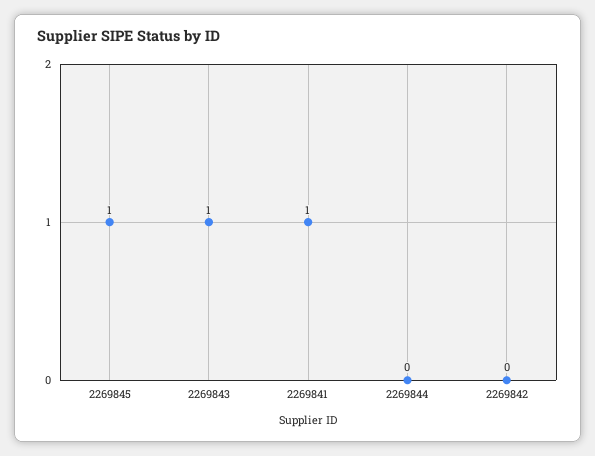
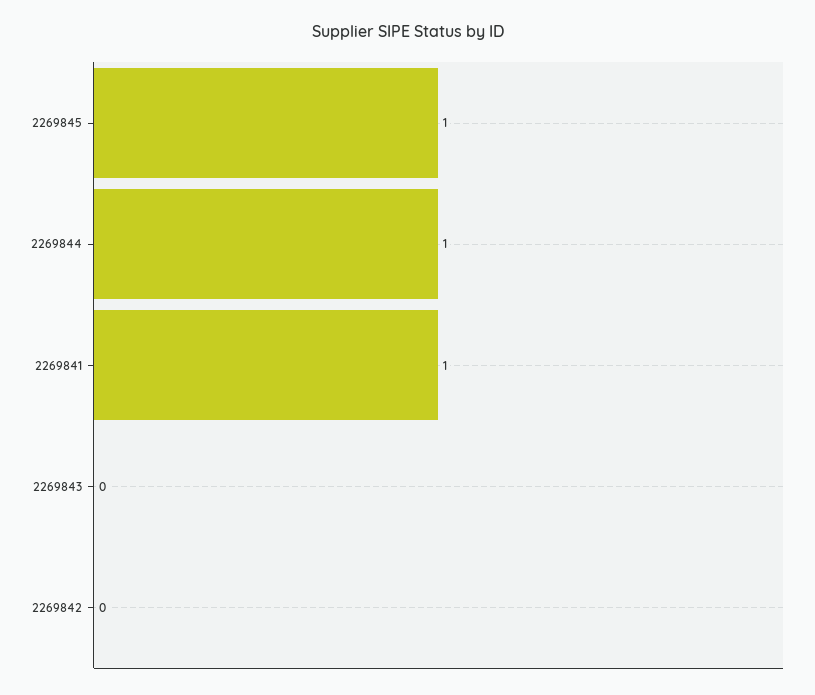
2269843: 1 -> 0
2269844: 0 -> 1

